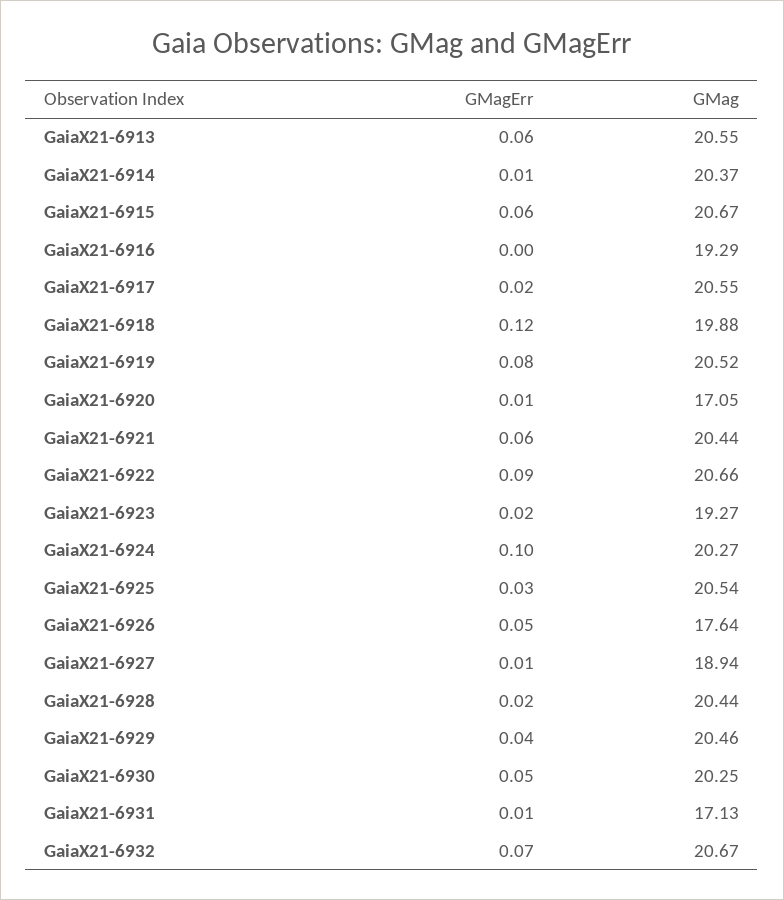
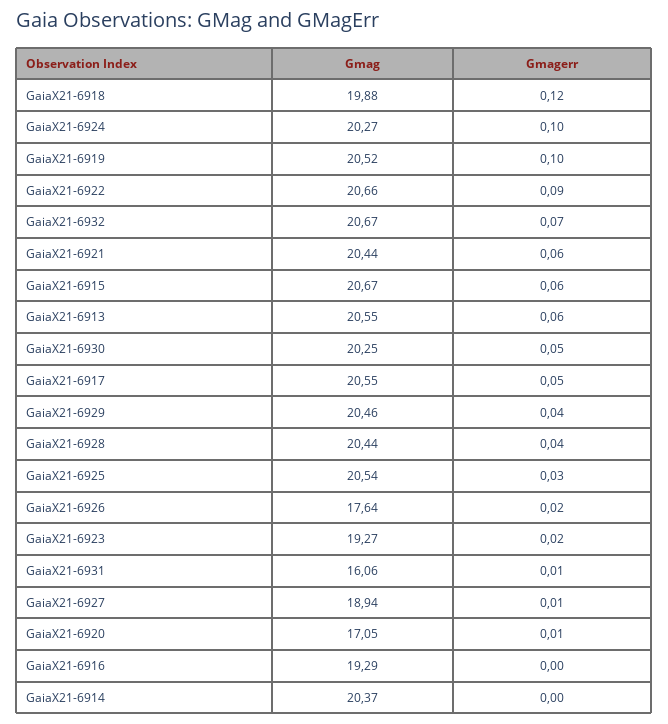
GMagErr, GaiaX21-6914: 0.01 -> 0
GMagErr, GaiaX21-6917: 0.02 -> 0.05
GMagErr, GaiaX21-6919: 0.08 -> 0.1
GMagErr, GaiaX21-6926: 0.05 -> 0.02
GMagErr, GaiaX21-6928: 0.02 -> 0.04
GMag, GaiaX21-6931: 17.13 -> 16.06

